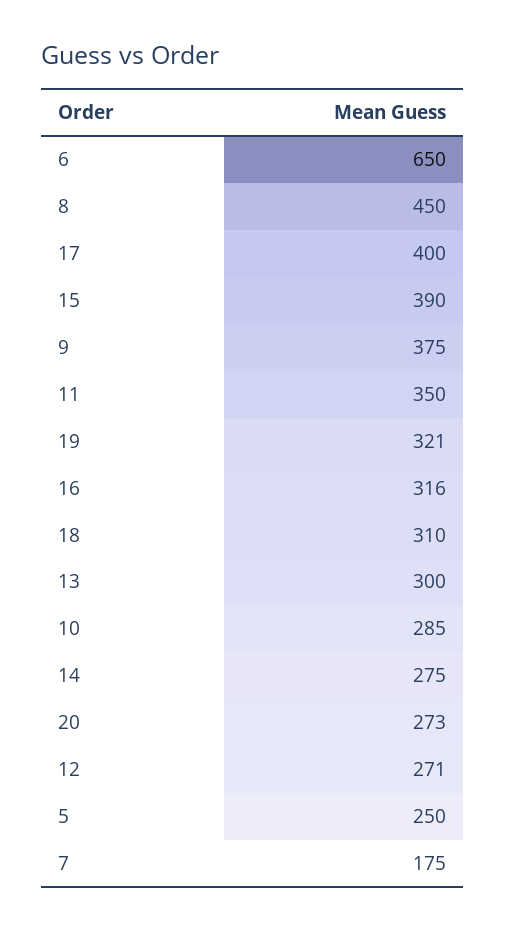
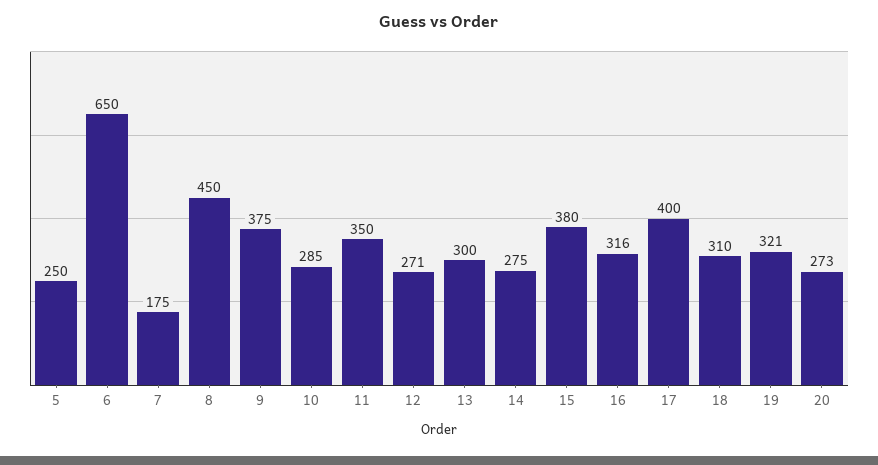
15: 390 -> 380

